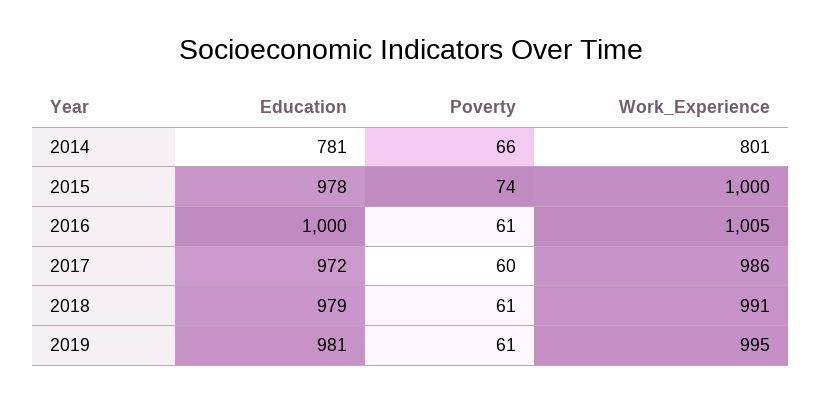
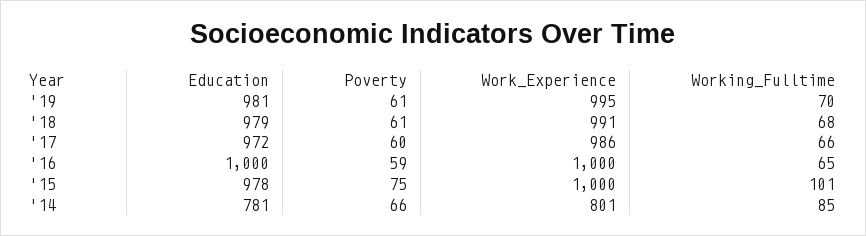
Poverty, 2015: 74 -> 75
Poverty, 2016: 61 -> 59
Work_Experience, 2016: 1005 -> 1000
Working_Fulltime, 2019: none -> 70
Working_Fulltime, 2018: none -> 68
Working_Fulltime, 2017: none -> 66
Working_Fulltime, 2016: none -> 65
Working_Fulltime, 2015: none -> 101
Working_Fulltime, 2014: none -> 85

